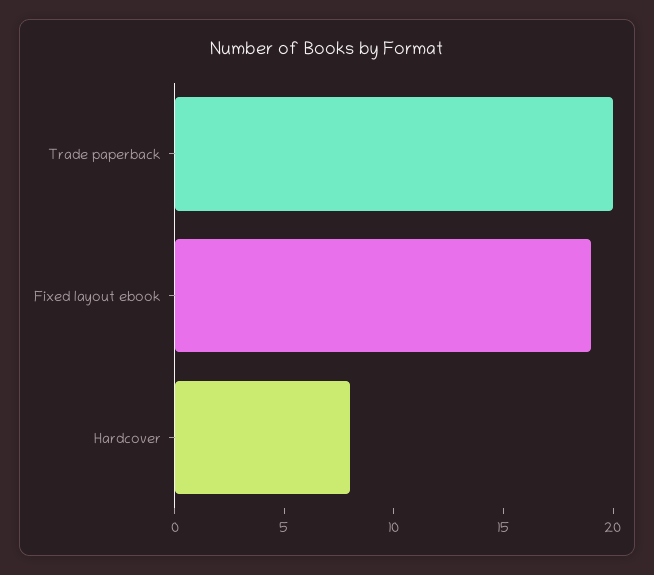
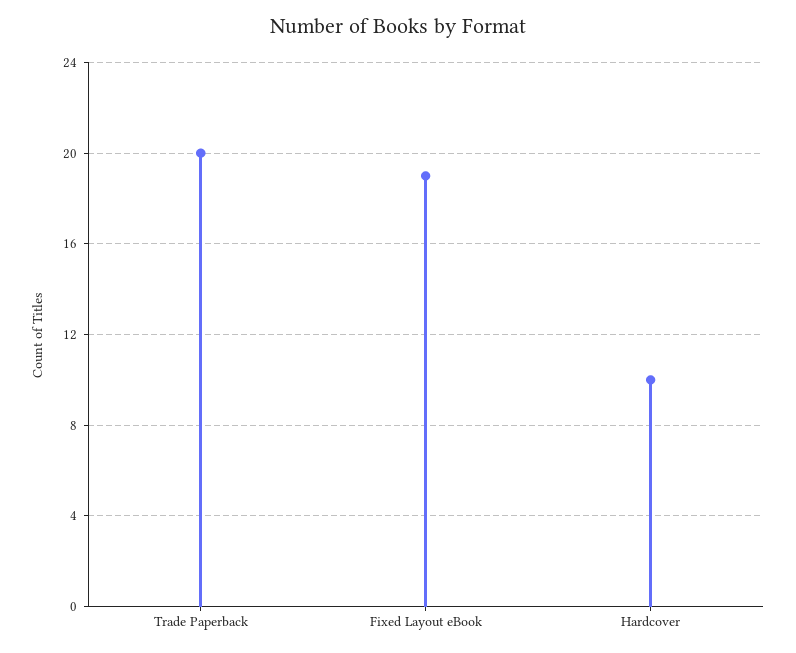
Hardcover: 8 -> 10

